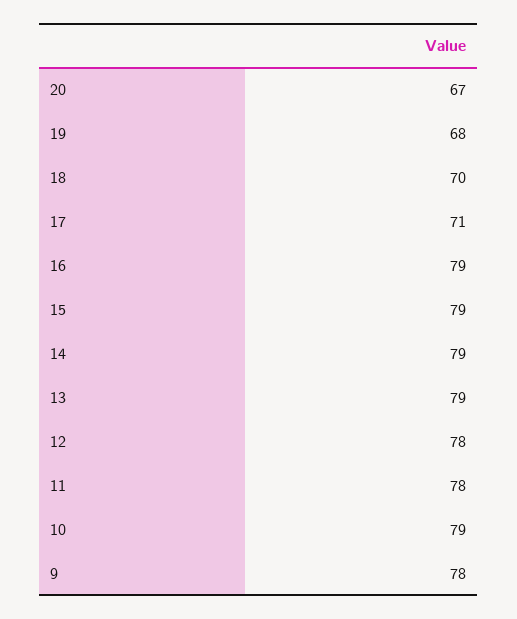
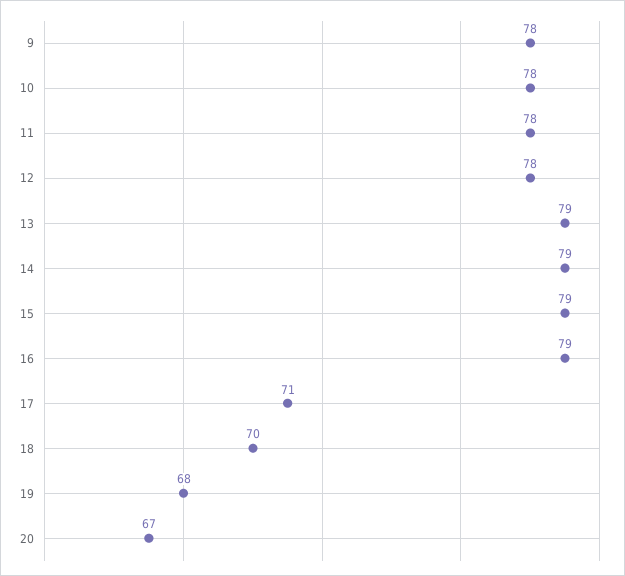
10: 79 -> 78

